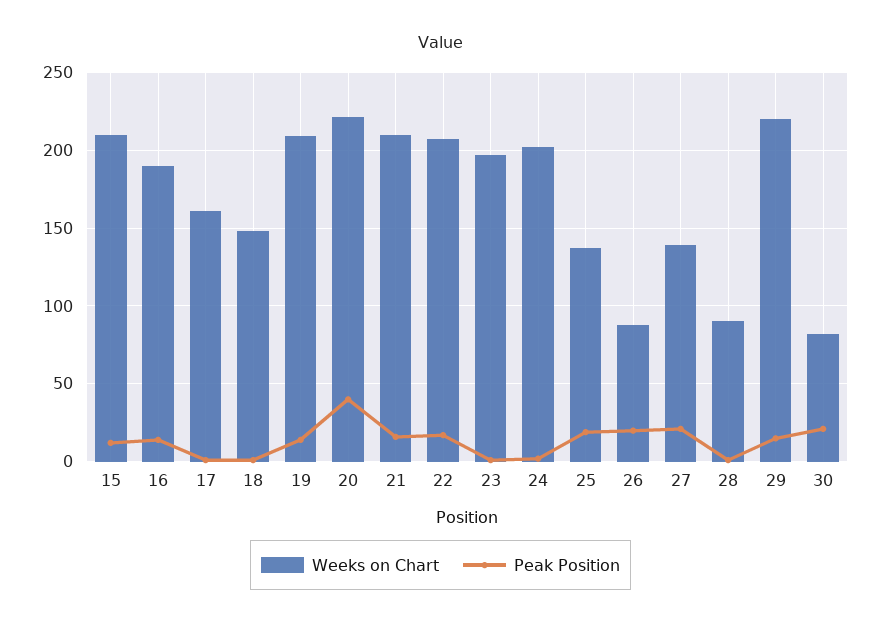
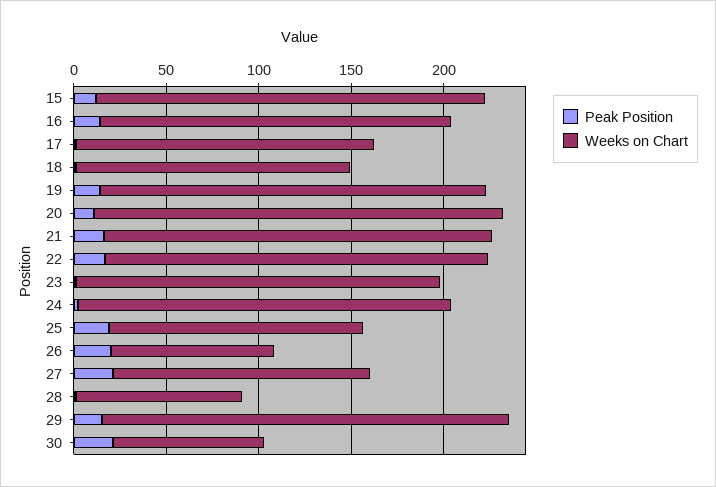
Peak Position, 20: 40 -> 10

